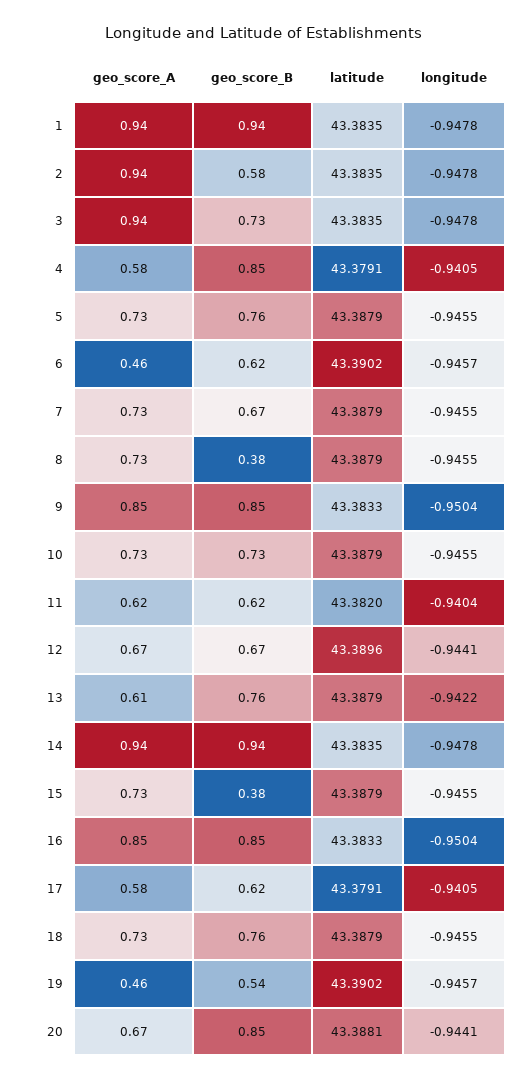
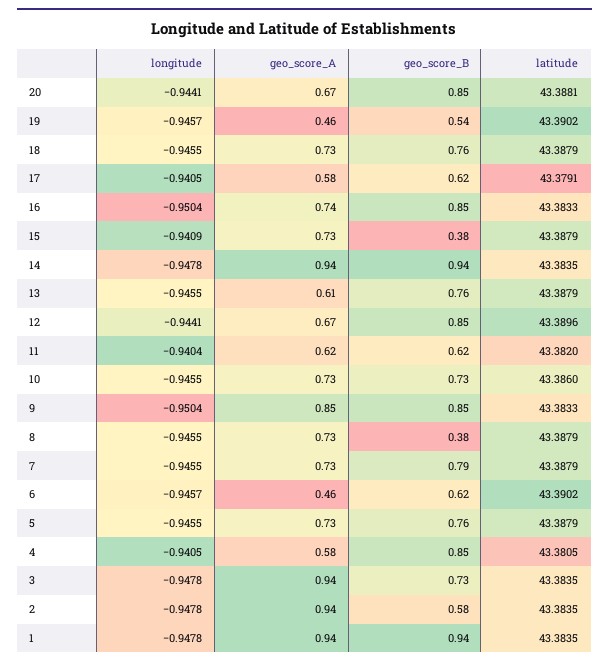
latitude, 4: 43.3791 -> 43.3805
geo_score_B, 7: 0.67 -> 0.79
latitude, 10: 43.3879 -> 43.386
geo_score_B, 12: 0.67 -> 0.85
longitude, 13: -0.9422 -> -0.9455
longitude, 15: -0.9455 -> -0.9409
geo_score_A, 16: 0.85 -> 0.74

